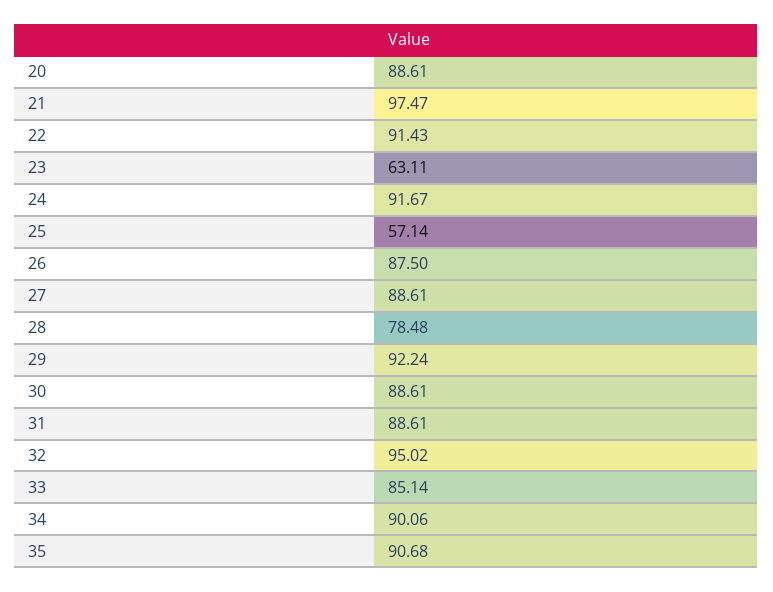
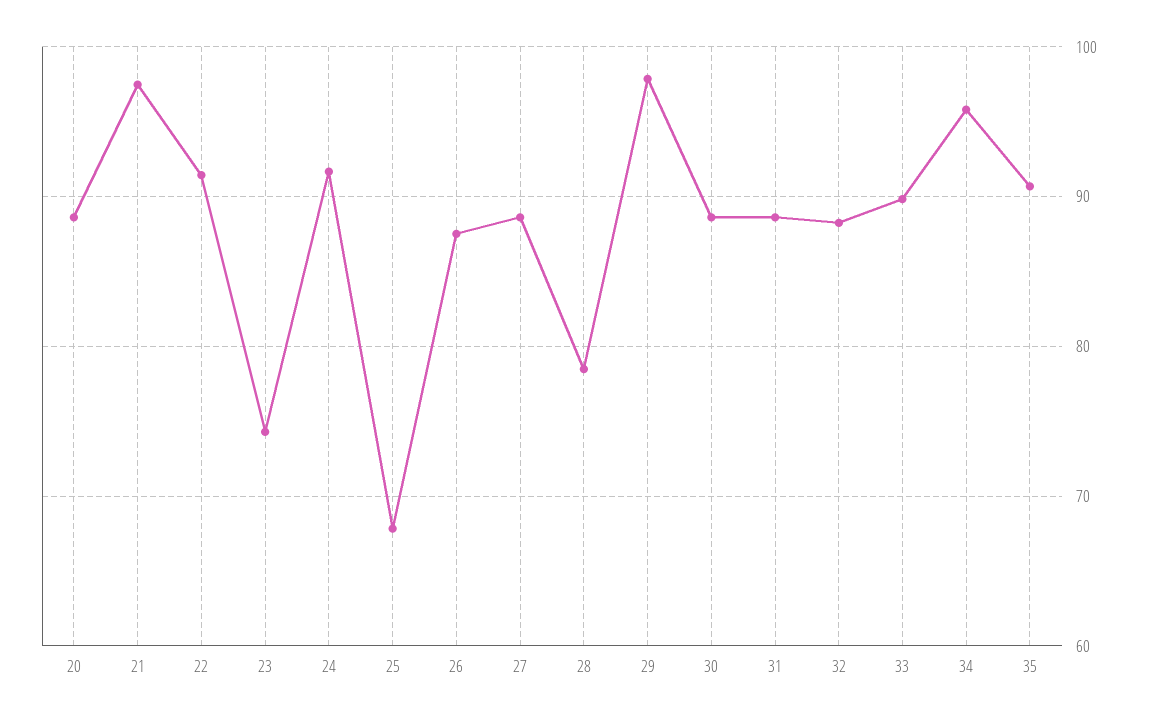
23: 63.11 -> 74
25: 57.14 -> 68
29: 92.24 -> 98
32: 95.02 -> 88
33: 85.14 -> 90
34: 90.06 -> 96

